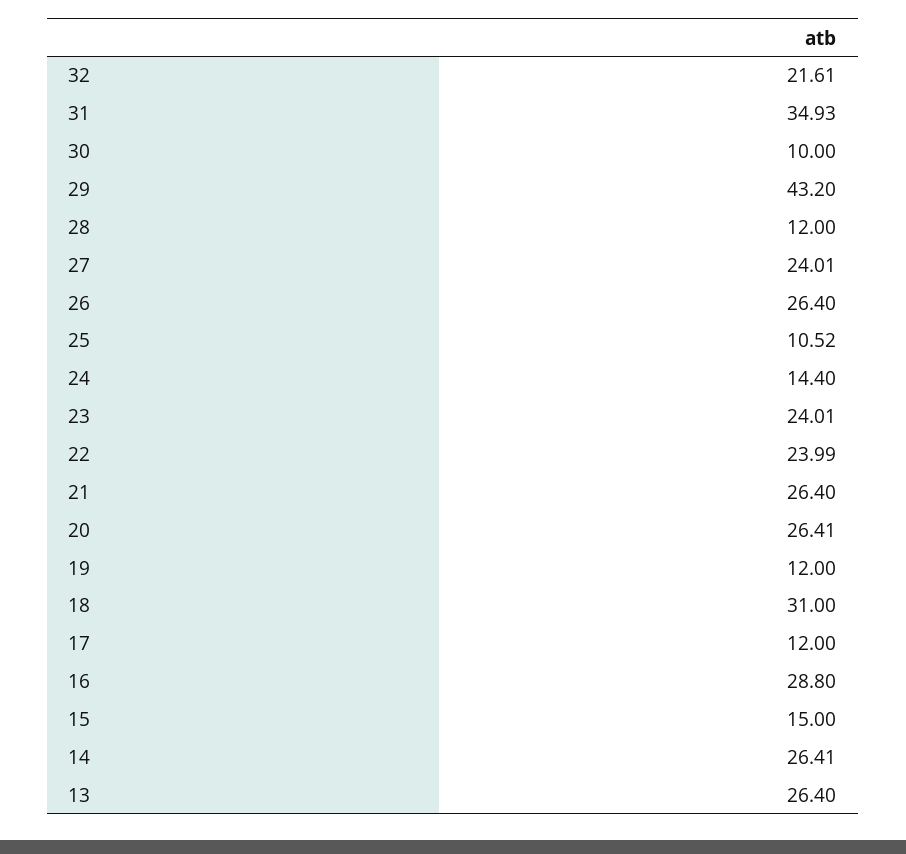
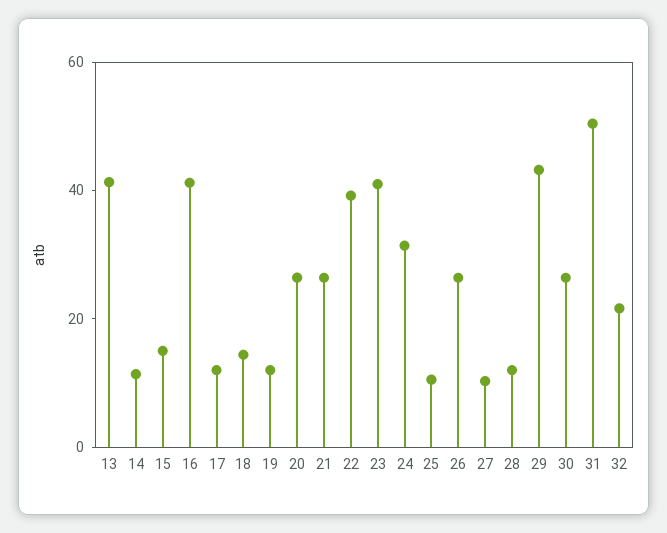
31: 34.93 -> 50
30: 10 -> 25
27: 24.01 -> 10
24: 14.4 -> 30
23: 24.01 -> 40
22: 23.99 -> 40
18: 31 -> 15
16: 28.8 -> 40
14: 26.41 -> 10
13: 26.4 -> 40

